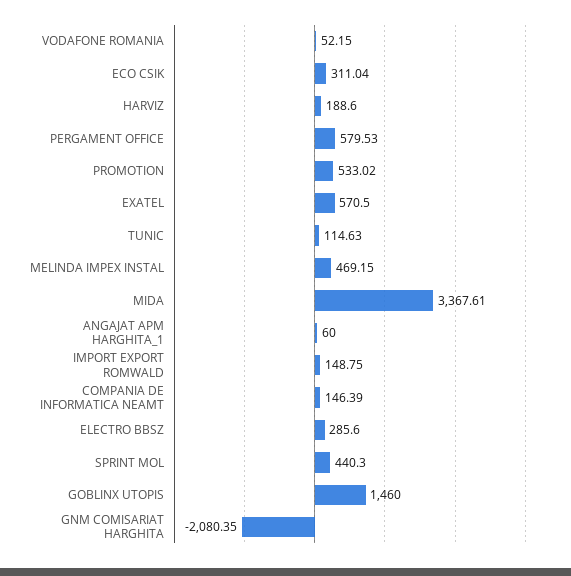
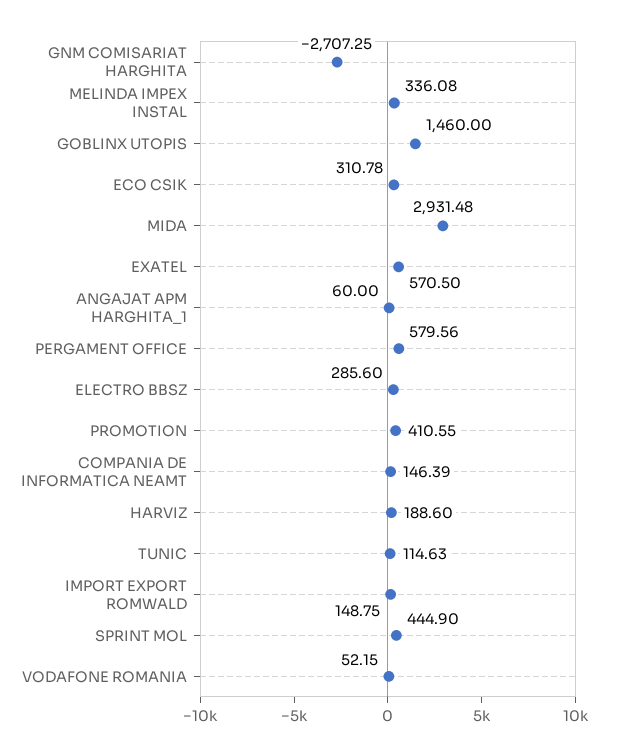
ECO CSIK: 311.04 -> 310.78
PERGAMENT OFFICE: 579.53 -> 579.56
PROMOTION: 533.02 -> 410.55
MELINDA IMPEX INSTAL: 469.15 -> 336.08
MIDA: 3367.61 -> 2931.48
SPRINT MOL: 440.3 -> 444.9
GNM COMISARIAT HARGHITA: -2080.35 -> -2707.25

